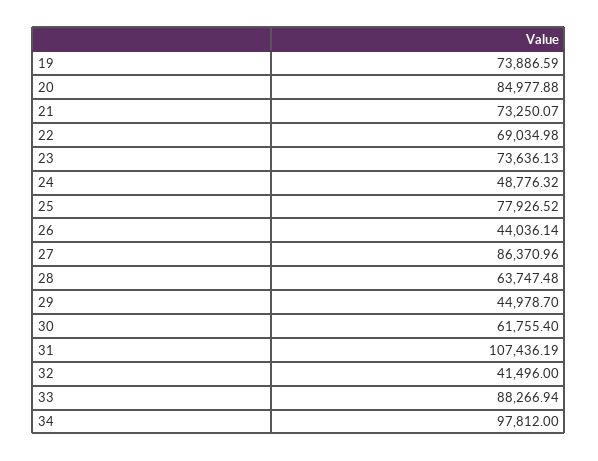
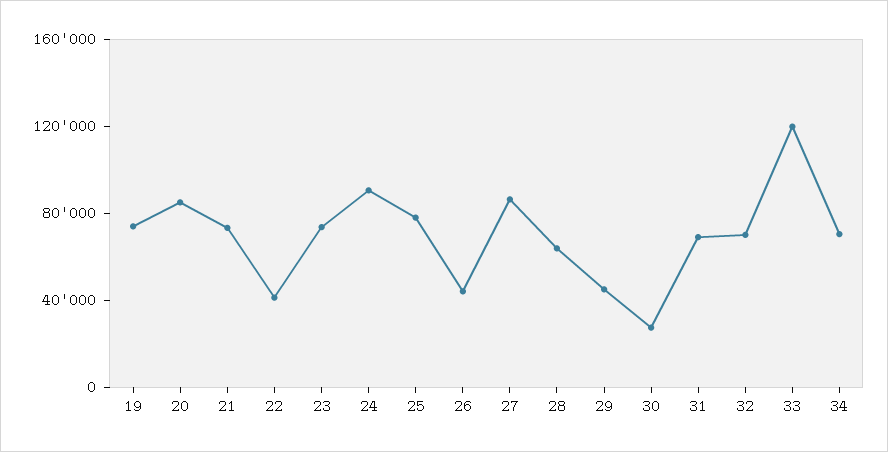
22: 69034.98 -> 40000
24: 48776.32 -> 90000
30: 61755.4 -> 30000
31: 107436.19 -> 70000
32: 41496 -> 70000
33: 88266.94 -> 120000
34: 97812 -> 70000

